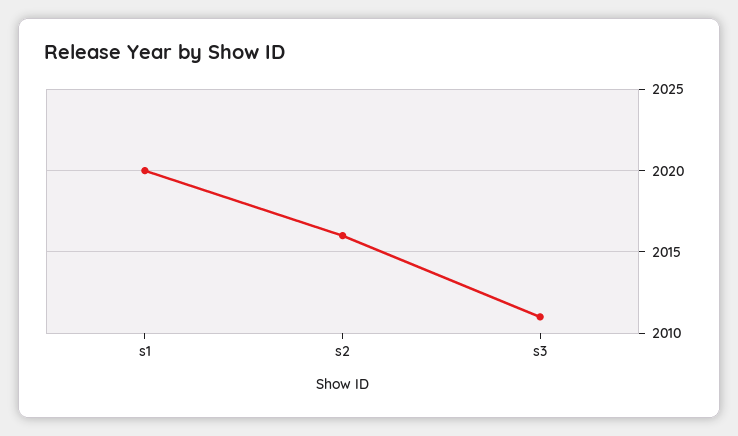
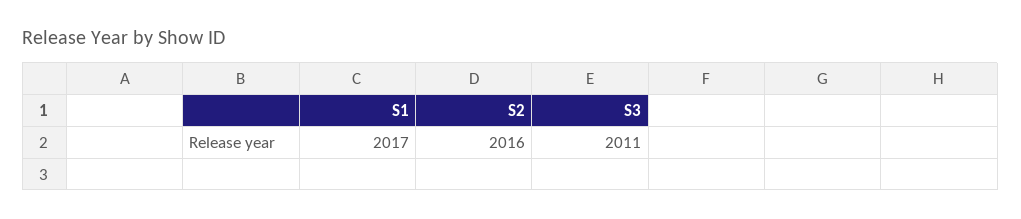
s1: 2020 -> 2017

